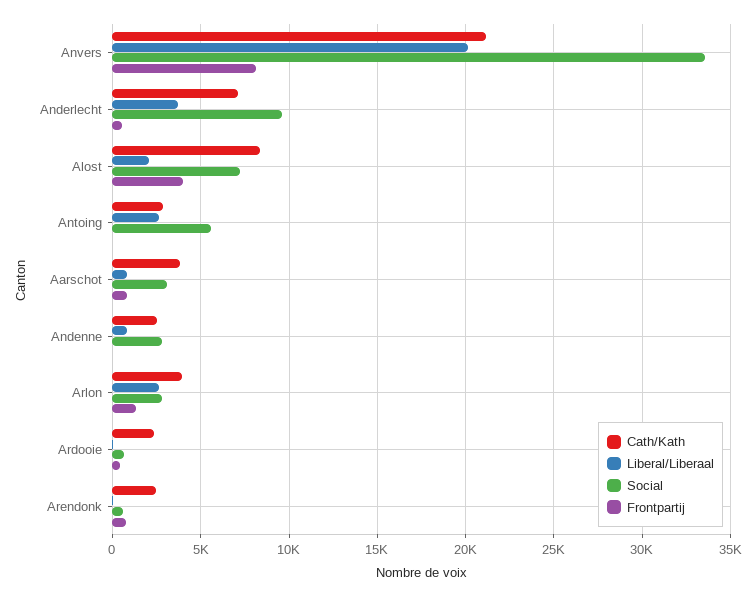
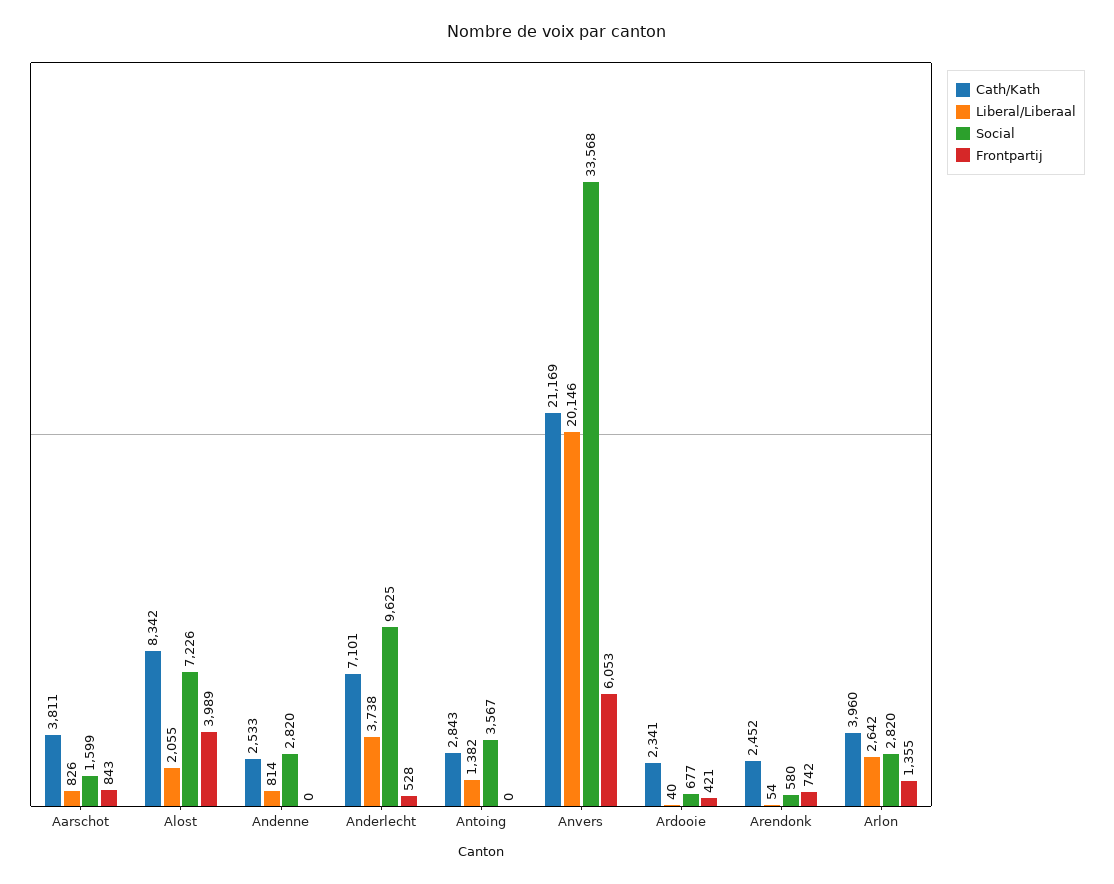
Frontpartij, Anvers: 8000 -> 6053
Liberal/Liberaal, Antoing: 2500 -> 1382
Social, Antoing: 5500 -> 3567
Social, Aarschot: 3000 -> 1599

